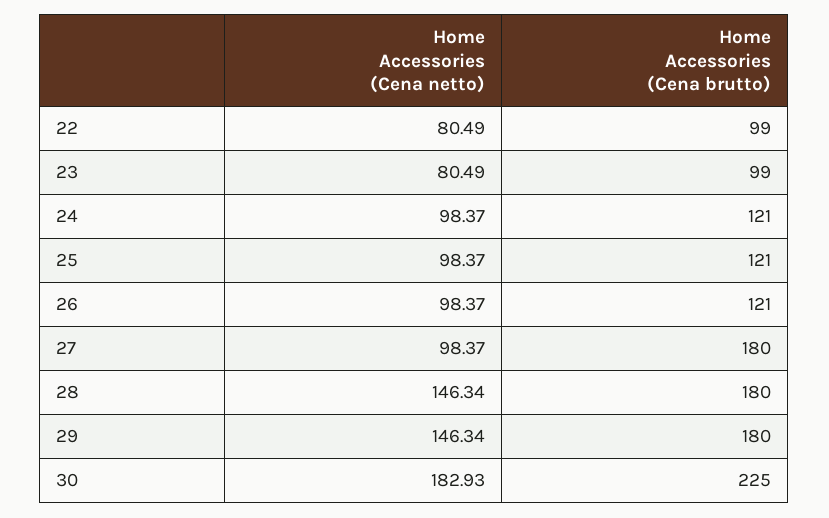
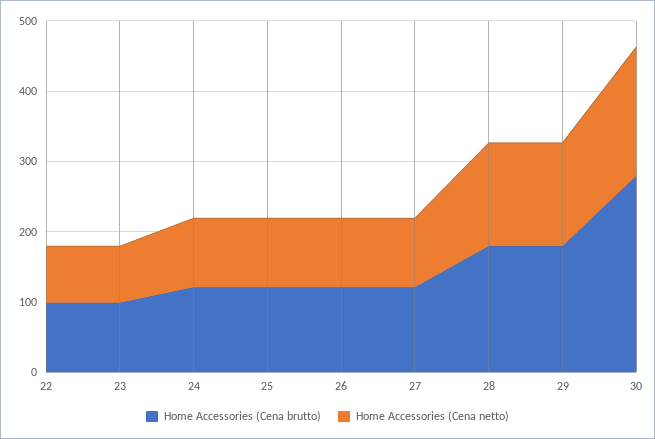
Home Accessories (Cena brutto), 27: 180 -> 120
Home Accessories (Cena brutto), 30: 225 -> 280

